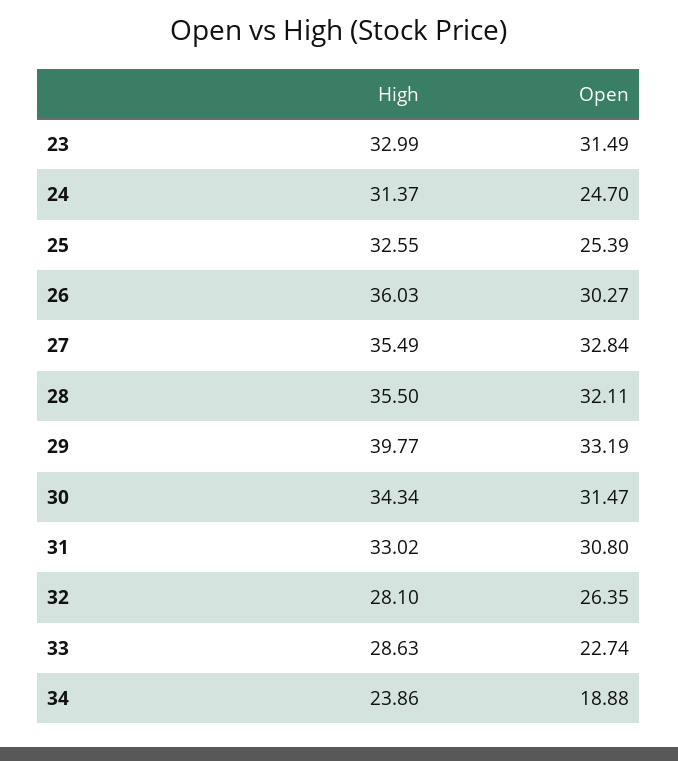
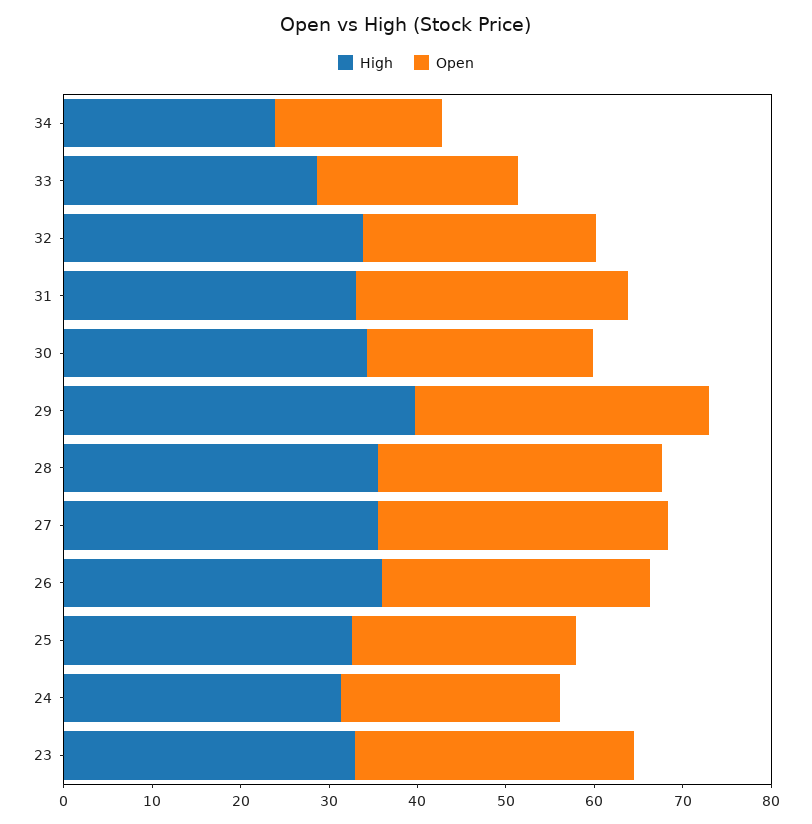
Open, 30: 31.47 -> 26
High, 32: 28.1 -> 34

